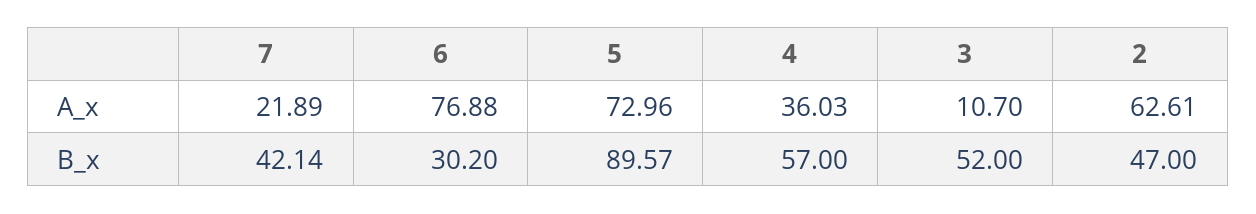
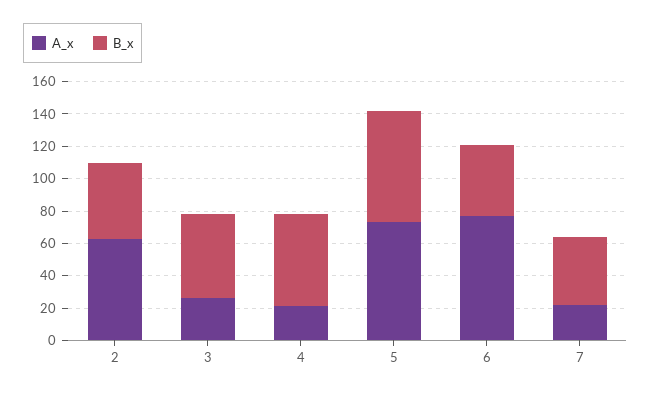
A_x, 4: 36.03 -> 20
A_x, 3: 10.7 -> 25
B_x, 6: 30.2 -> 45
B_x, 5: 89.57 -> 70

